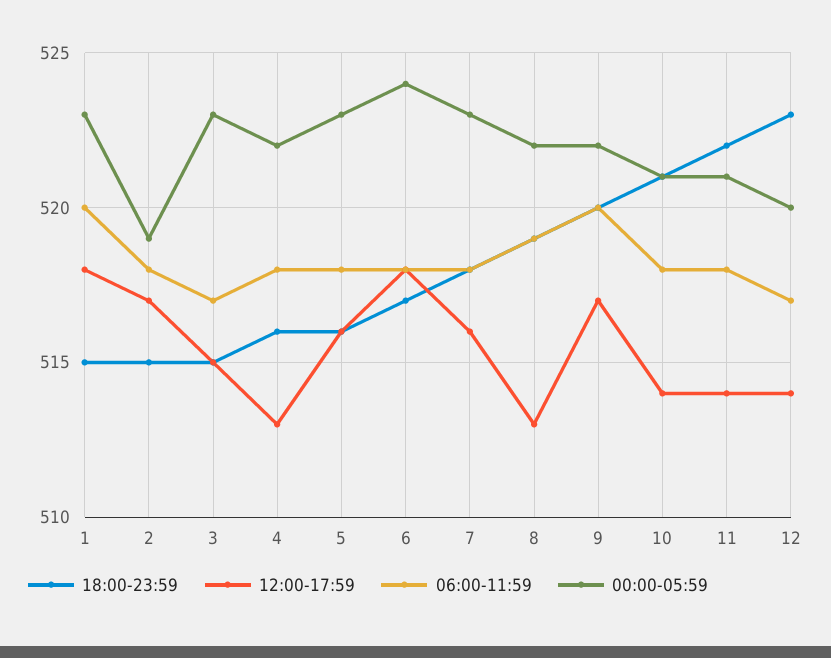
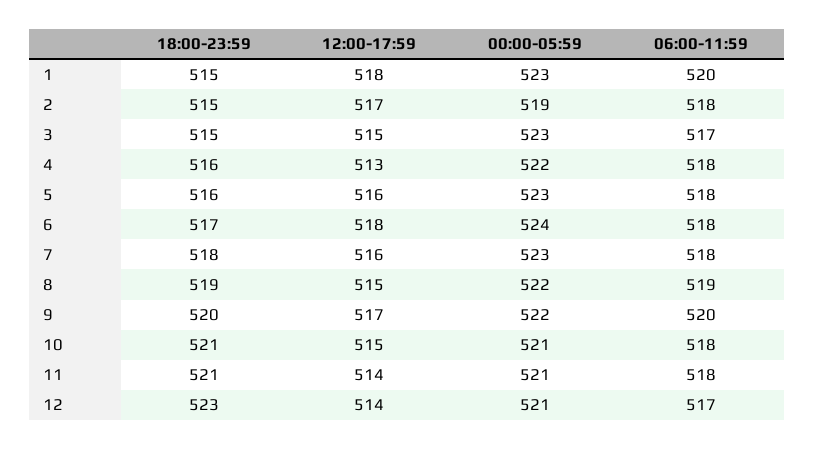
12:00-17:59, 8: 513 -> 515
12:00-17:59, 10: 514 -> 515
18:00-23:59, 11: 522 -> 521
00:00-05:59, 12: 520 -> 521

